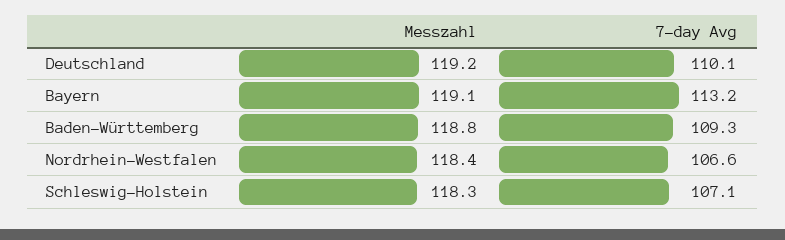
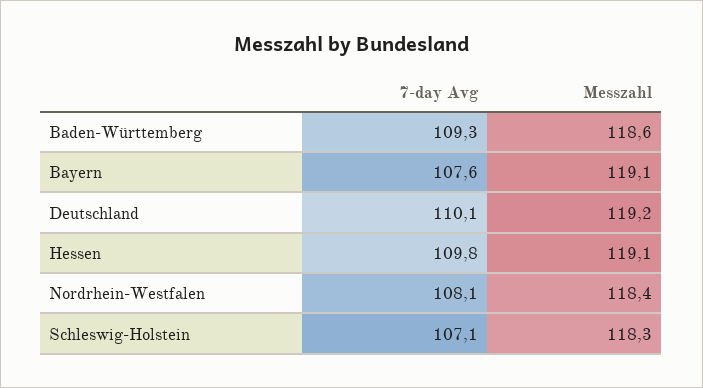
7-day Avg, Bayern: 113.2 -> 107.6
Messzahl, Baden-Württemberg: 118.8 -> 118.6
7-day Avg, Nordrhein-Westfalen: 106.6 -> 108.1
7-day Avg, Hessen: none -> 109.8
Messzahl, Hessen: none -> 119.1

